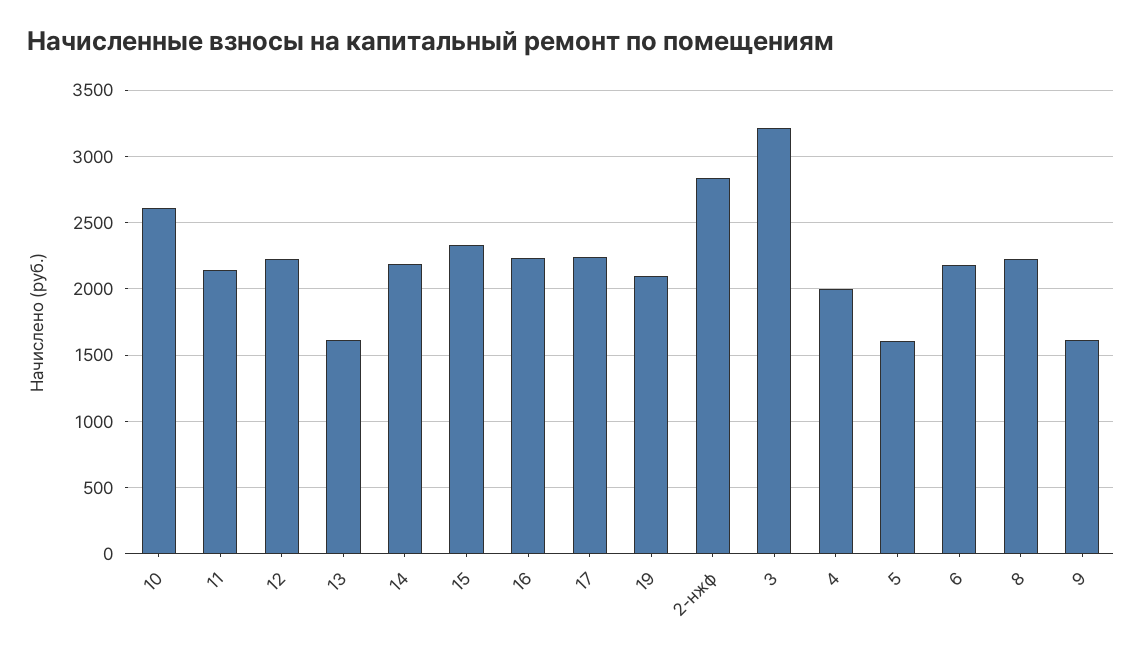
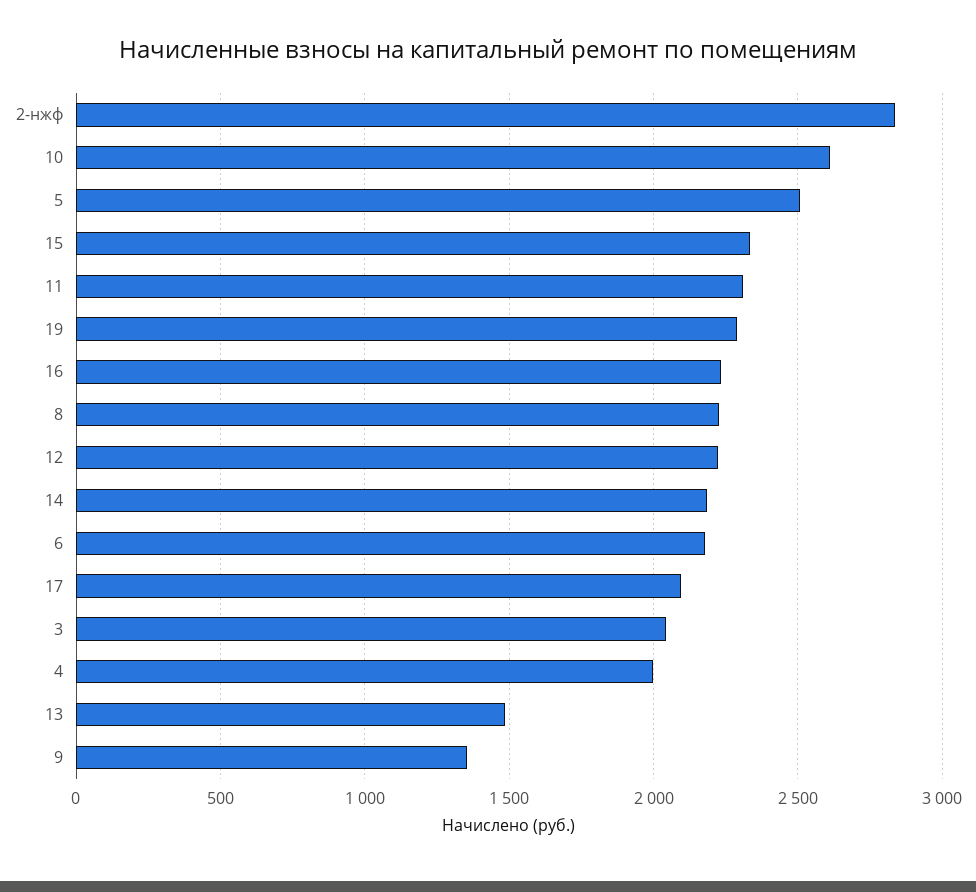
11: 2150 -> 2300
13: 1600 -> 1500
17: 2250 -> 2100
19: 2100 -> 2300
3: 3200 -> 2050
5: 1600 -> 2500
9: 1600 -> 1350

